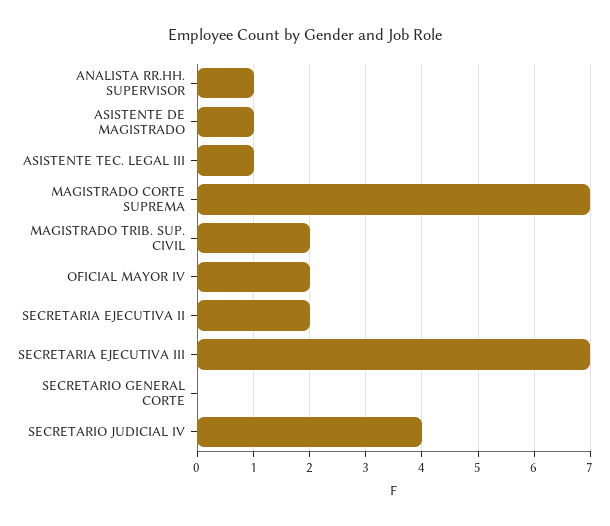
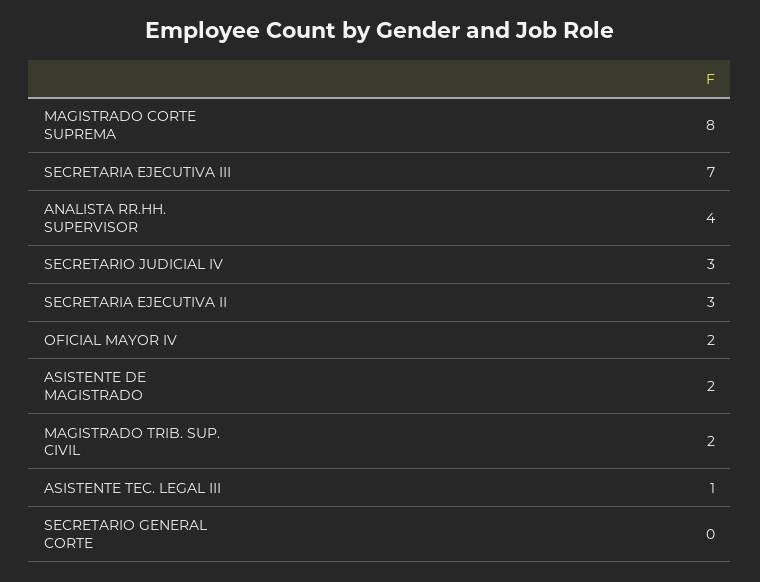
ANALISTA RR.HH. SUPERVISOR: 1 -> 4
ASISTENTE DE MAGISTRADO: 1 -> 2
MAGISTRADO CORTE SUPREMA: 7 -> 8
SECRETARIA EJECUTIVA II: 2 -> 3
SECRETARIO JUDICIAL IV: 4 -> 3

